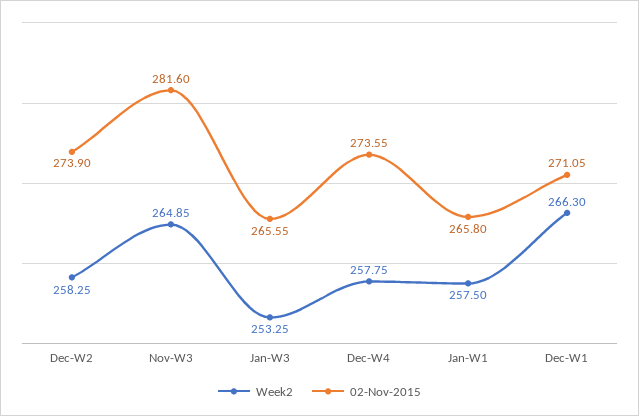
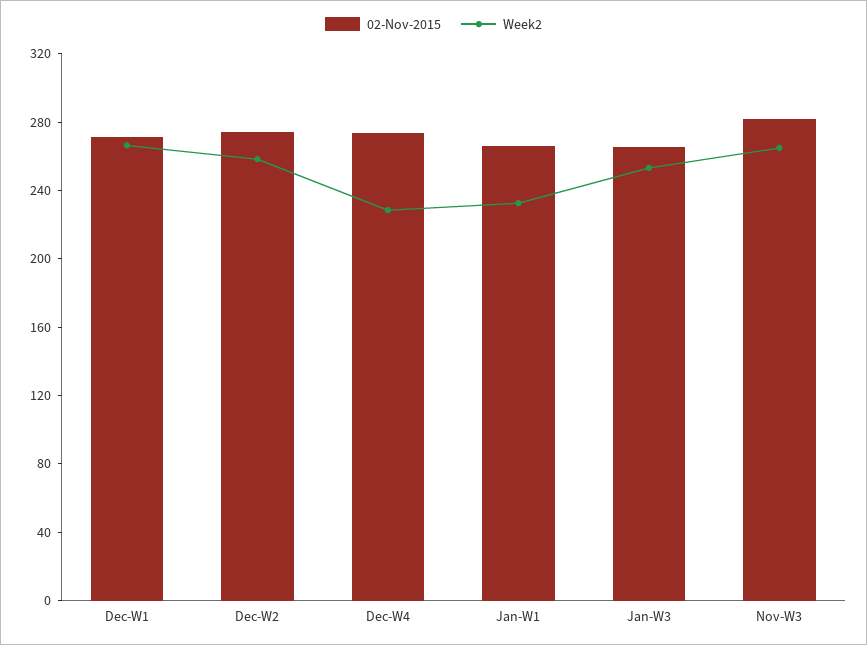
Week2, Dec-W4: 257.75 -> 230
Week2, Jan-W1: 257.5 -> 230

